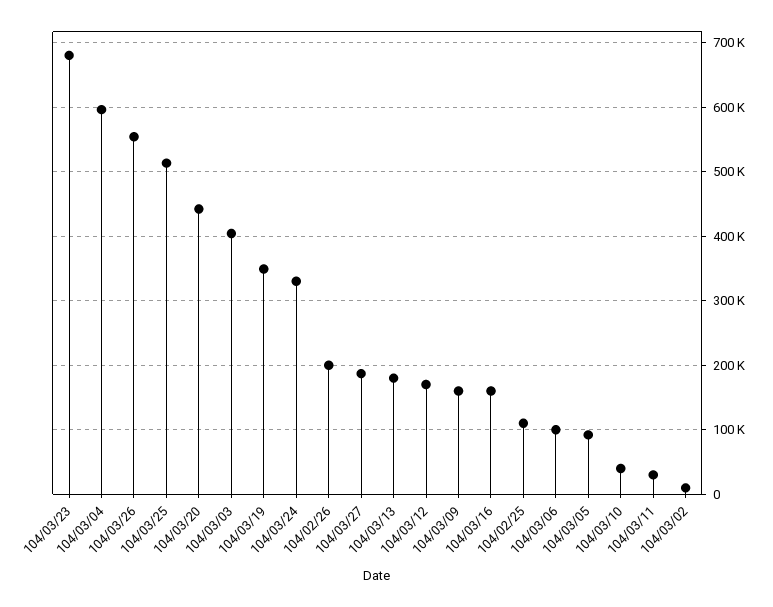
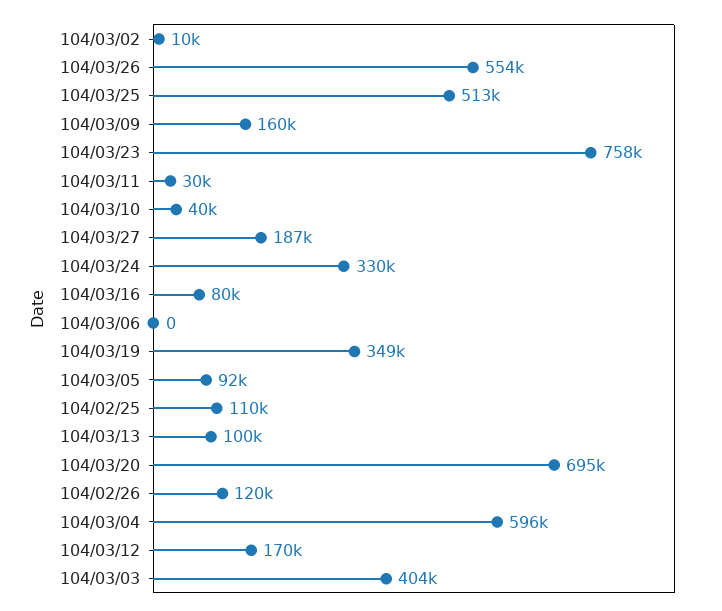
104/03/23: 680000 -> 758000
104/03/20: 440000 -> 695000
104/02/26: 200000 -> 120000
104/03/13: 180000 -> 100000
104/03/16: 160000 -> 80000
104/03/06: 100000 -> 0

